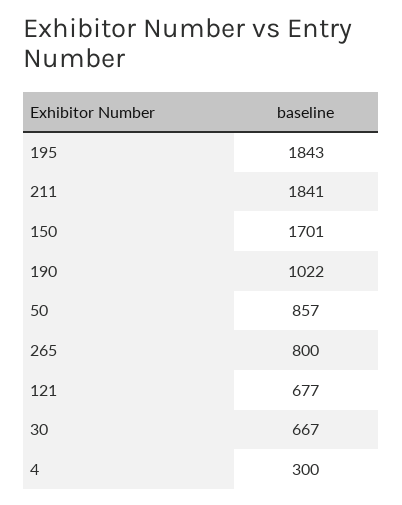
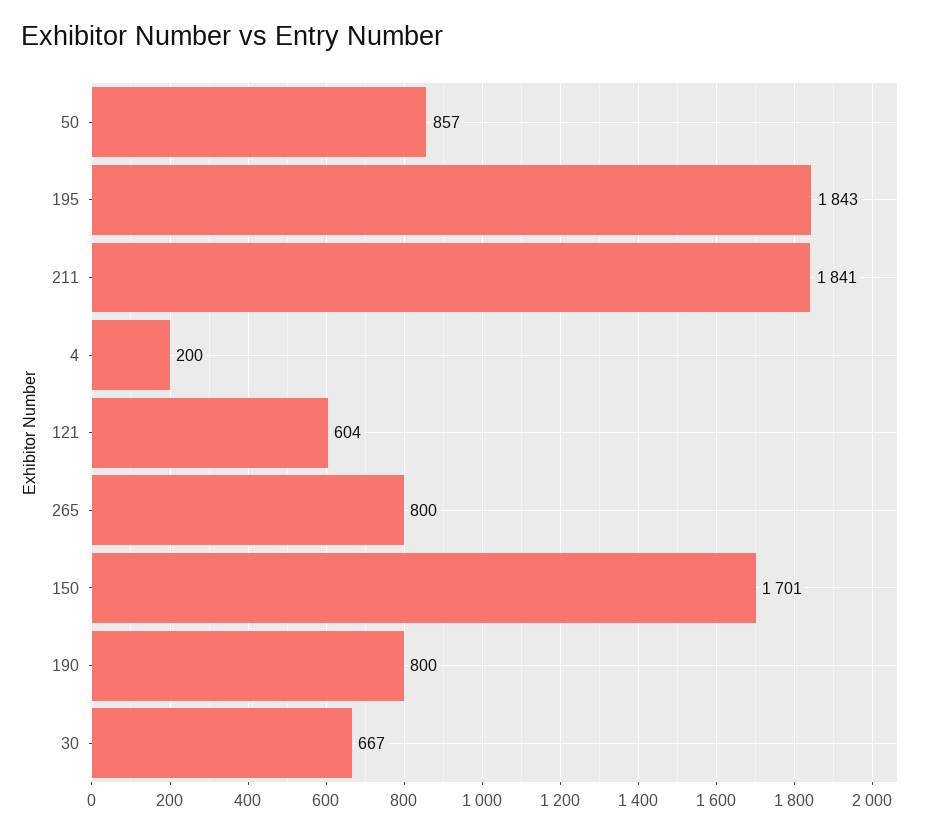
190: 1022 -> 800
121: 677 -> 604
4: 300 -> 200

